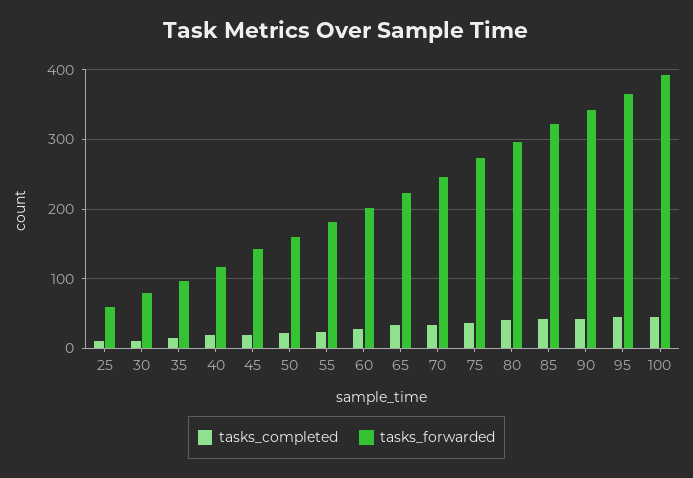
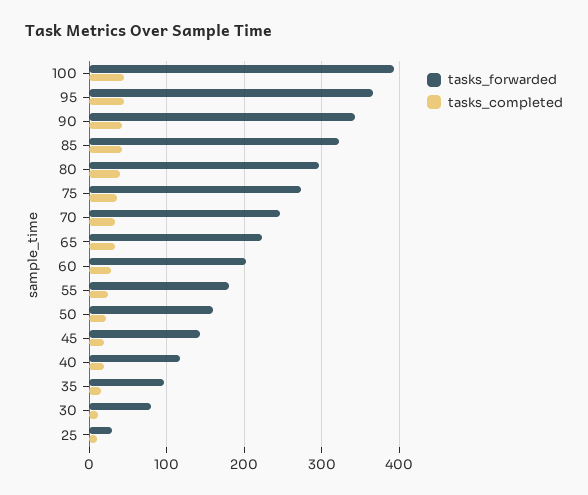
tasks_forwarded, 25: 60 -> 30

